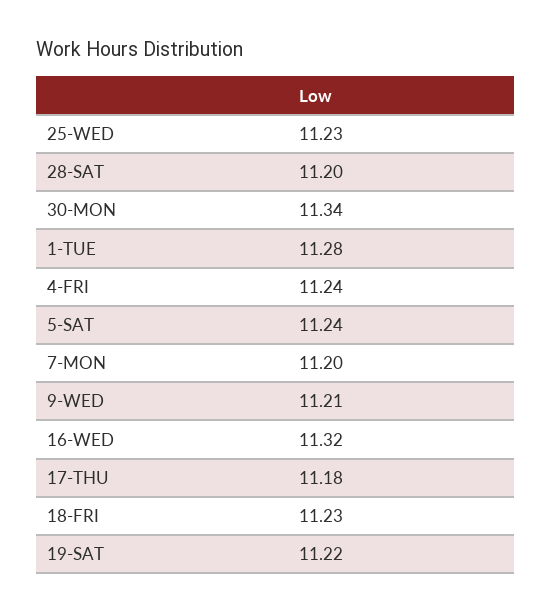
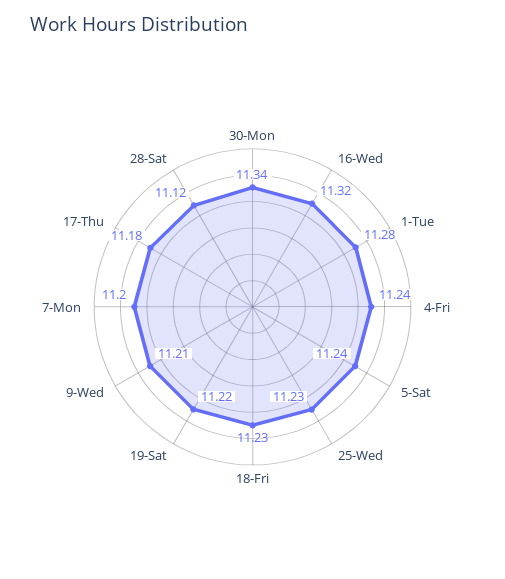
28-SAT: 11.2 -> 11.12

